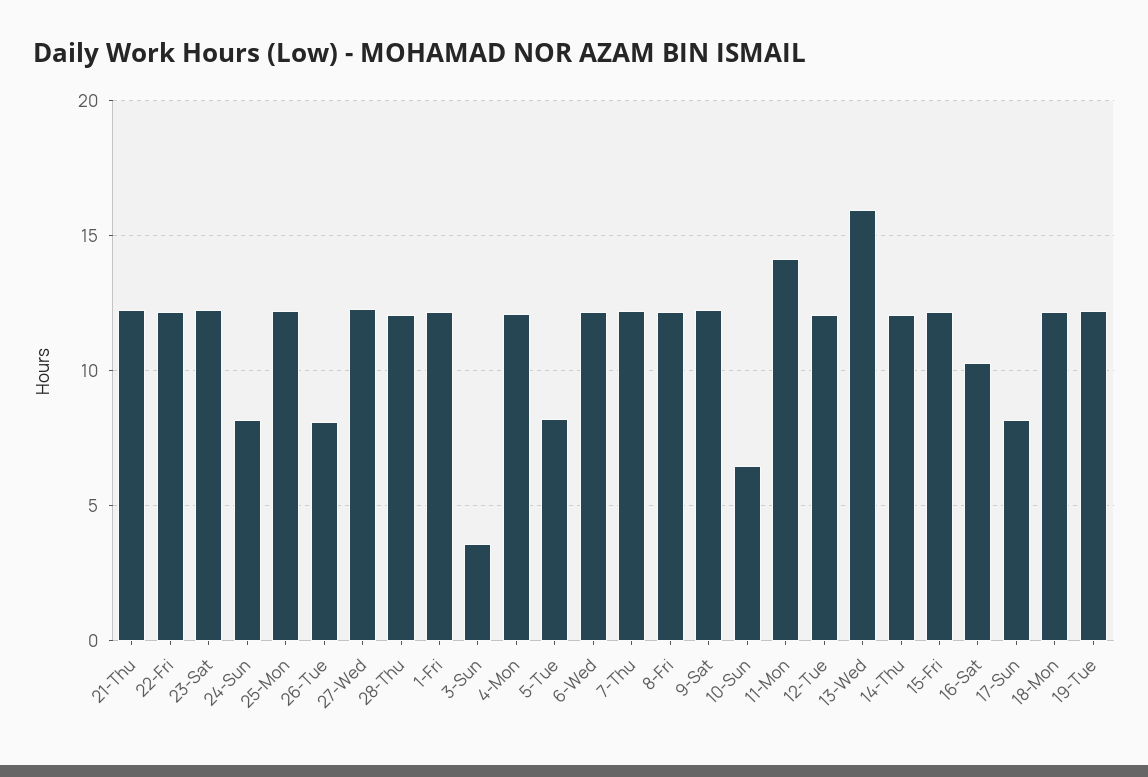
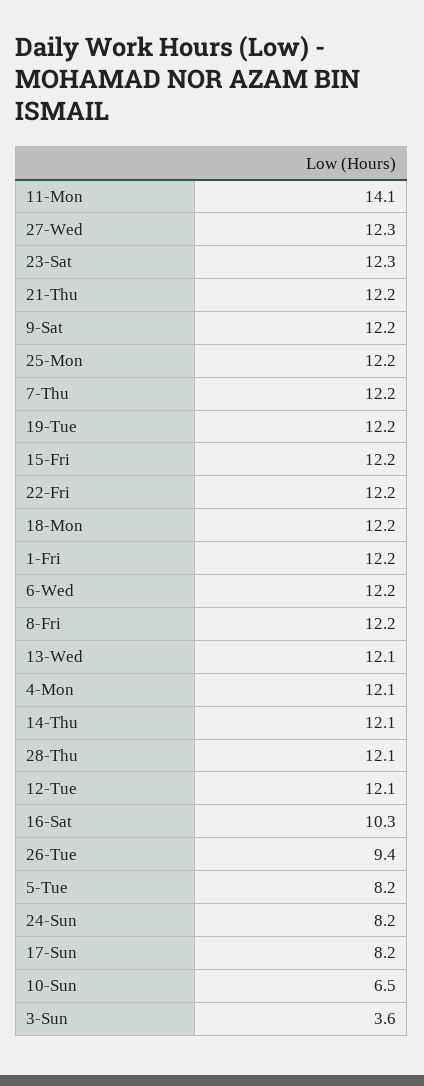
26-Tue: 8 -> 9.4
13-Wed: 16 -> 12.1

